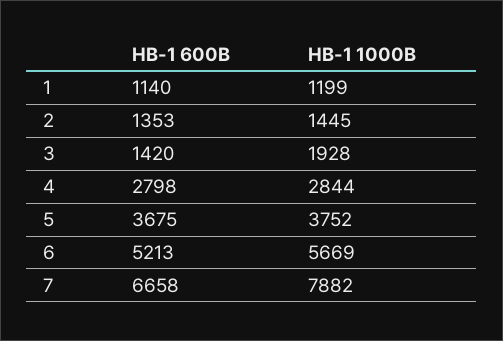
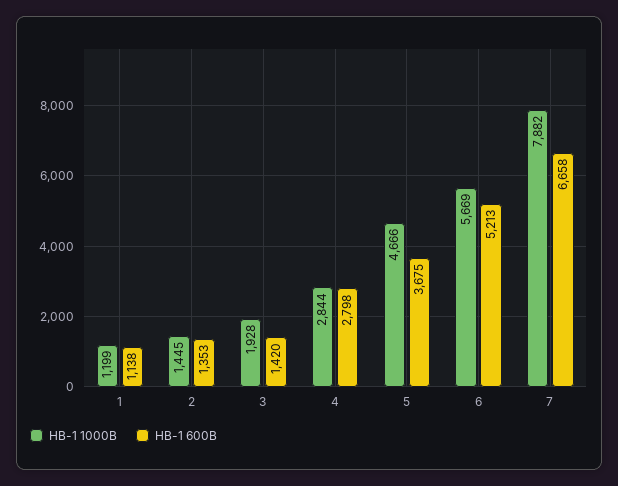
НВ-1 600В, 1: 1140 -> 1138
НВ-1 1000В, 5: 3752 -> 4666

